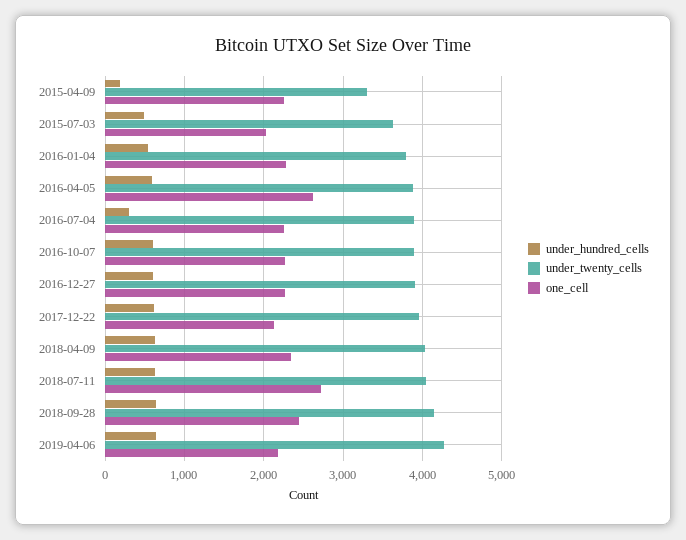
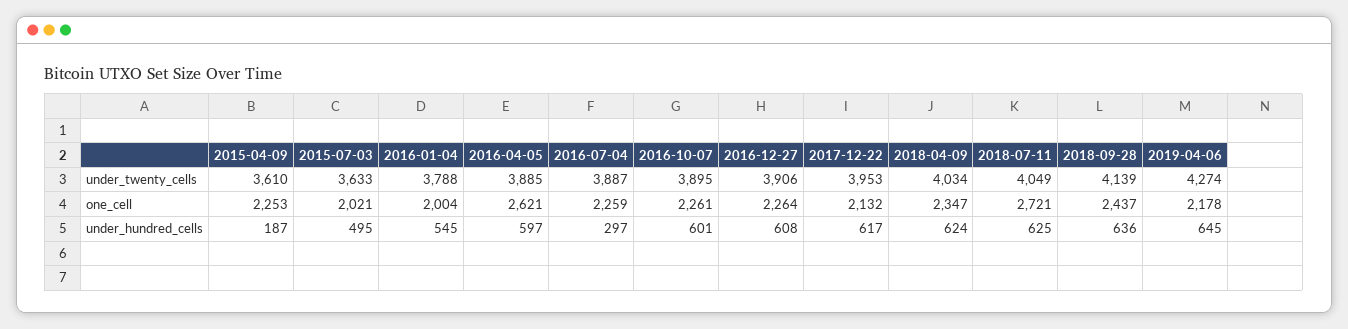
under_twenty_cells, 2015-04-09: 3300 -> 3610
one_cell, 2016-01-04: 2300 -> 2004

